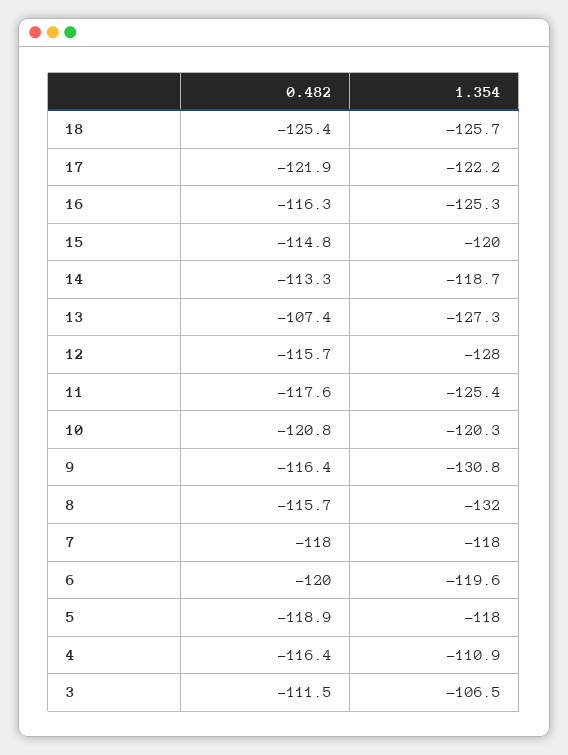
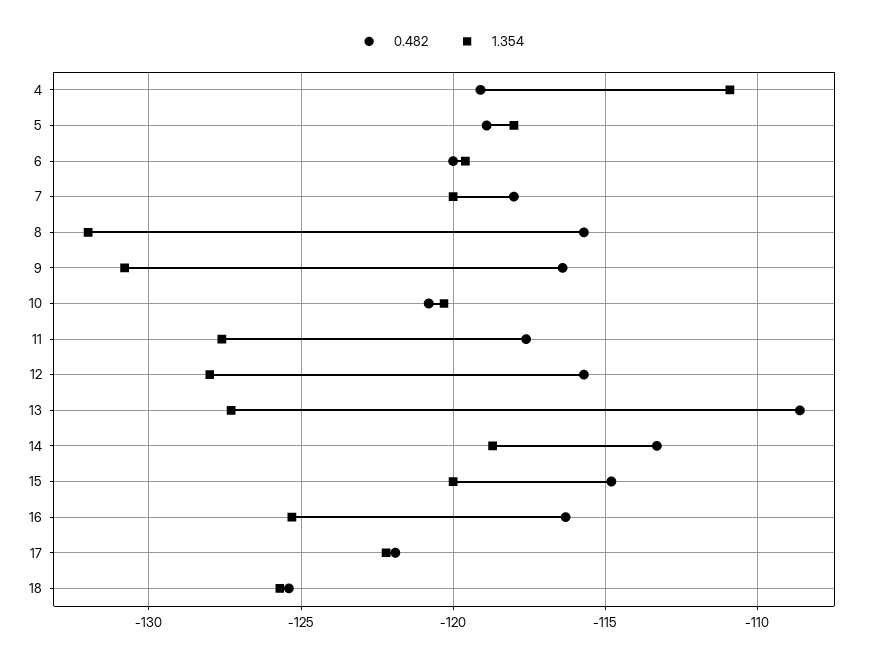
0.482, 13: -107.4 -> -108.5
1.354, 11: -125.4 -> -127.5
1.354, 7: -118 -> -120
0.482, 4: -116.4 -> -119
0.482, 3: -111.5 -> none
1.354, 3: -106.5 -> none

